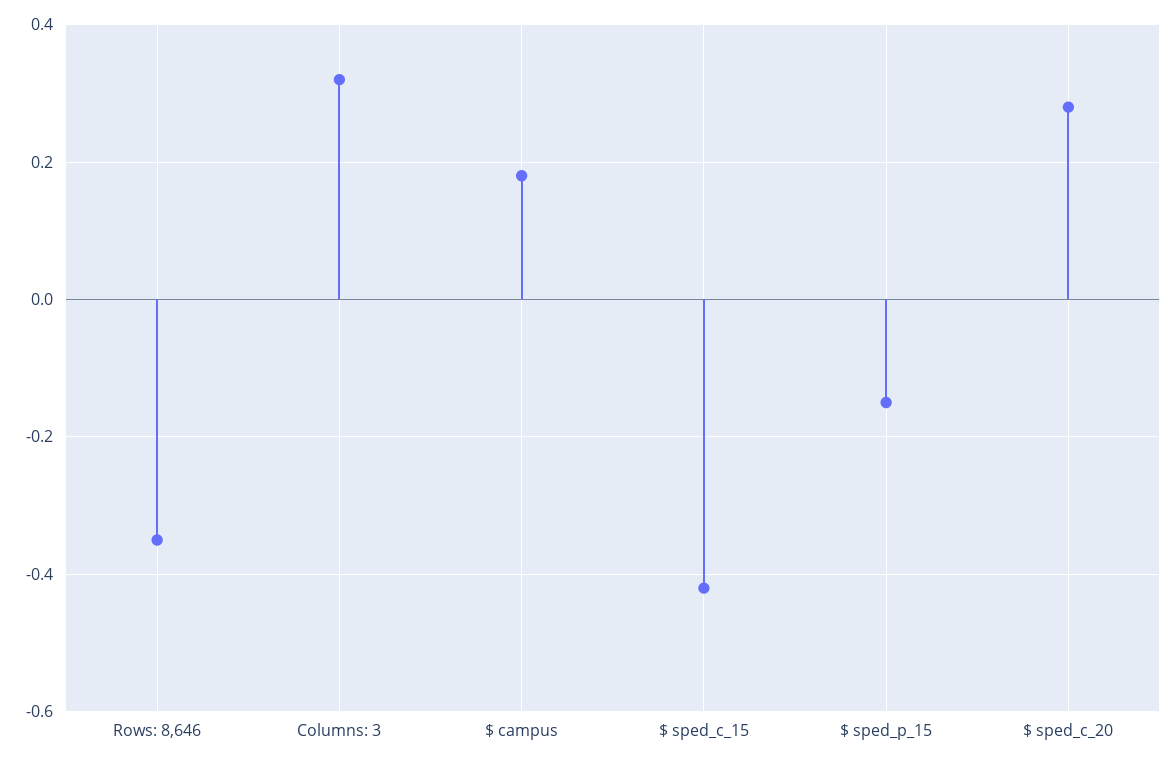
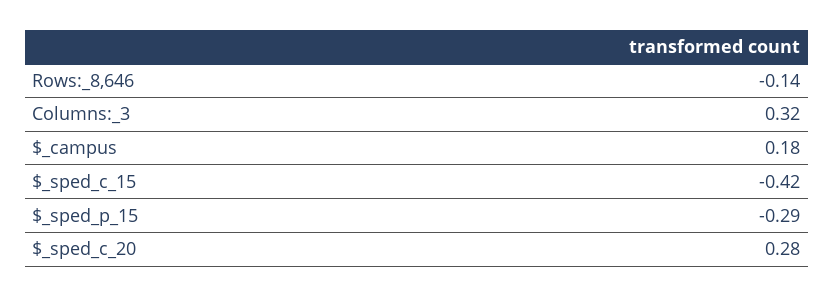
Rows: 8,646: -0.35 -> -0.14
$ sped_p_15: -0.15 -> -0.29

